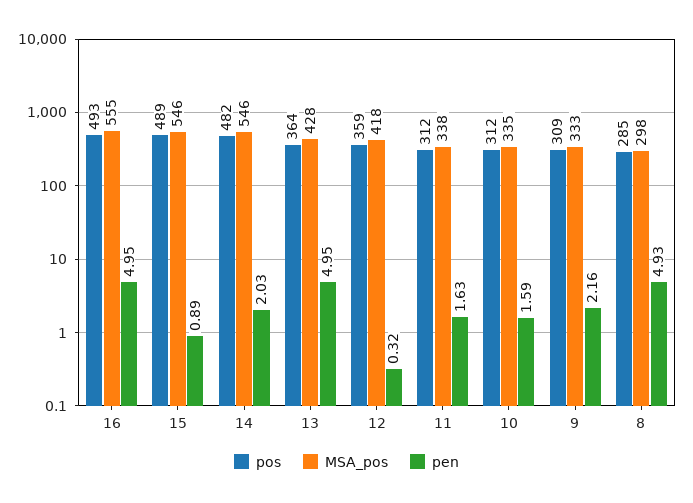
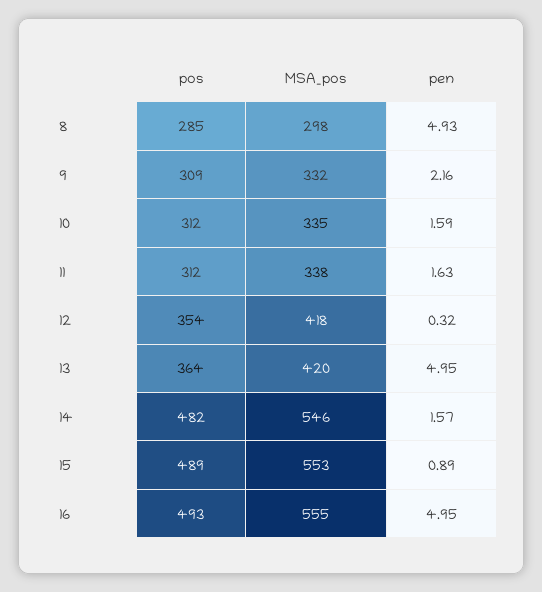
MSA_pos, 15: 546 -> 553
pen, 14: 2.03 -> 1.57
MSA_pos, 13: 428 -> 420
pos, 12: 359 -> 354
MSA_pos, 9: 333 -> 332

